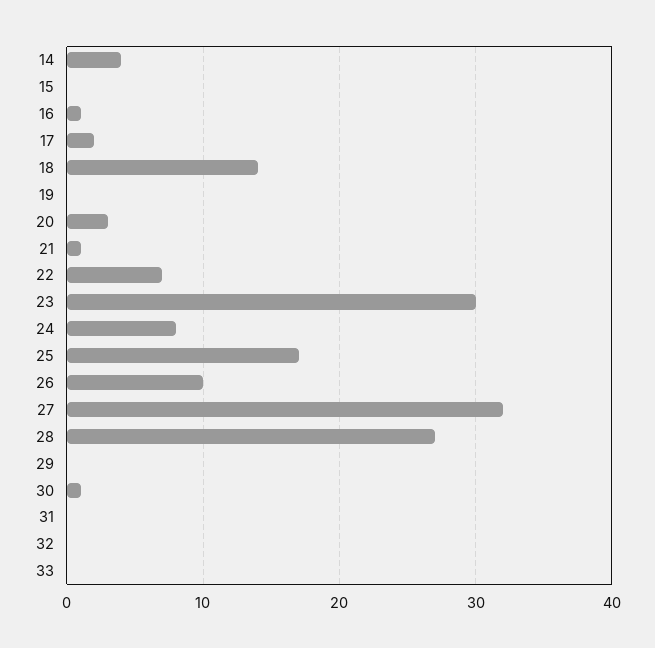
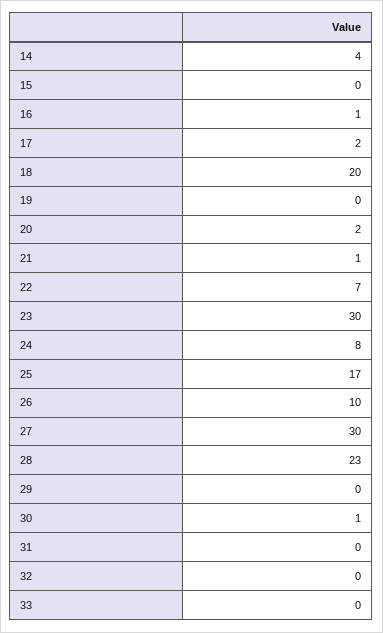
18: 14 -> 20
20: 3 -> 2
27: 32 -> 30
28: 27 -> 23

